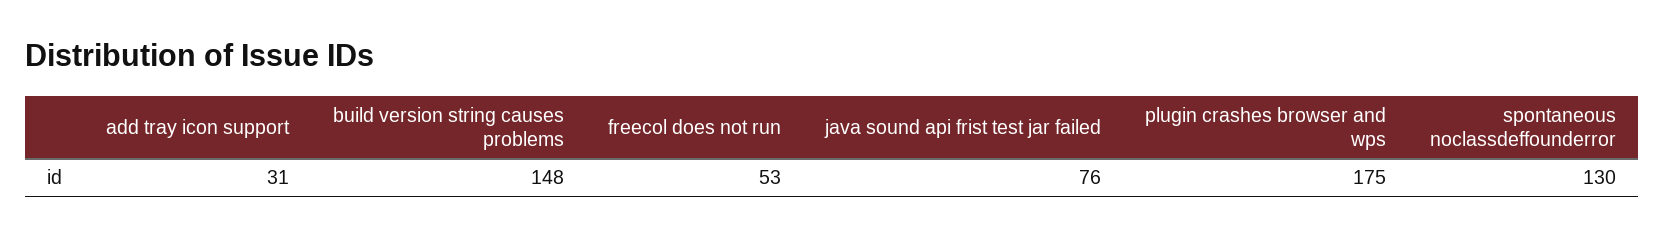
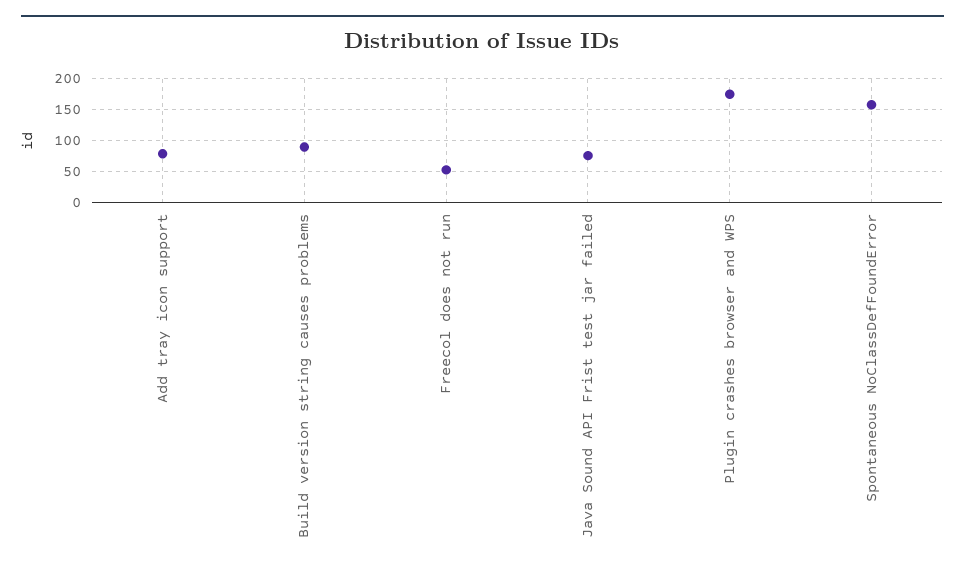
add tray icon support: 31 -> 80
build version string causes problems: 148 -> 90
spontaneous noclassdeffounderror: 130 -> 160

